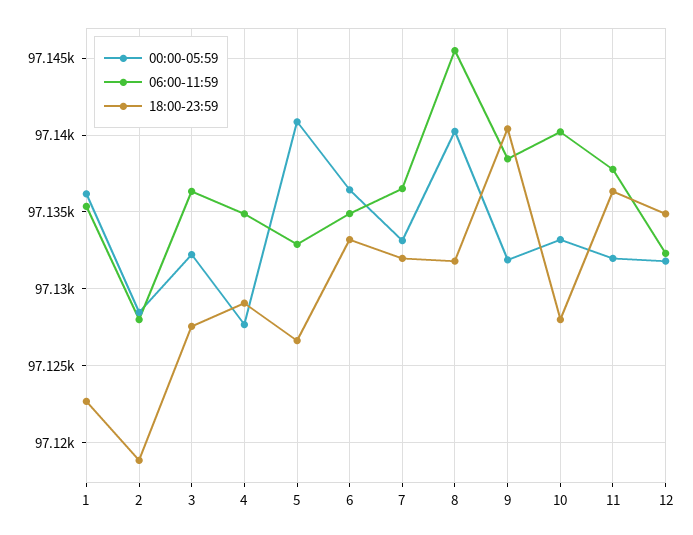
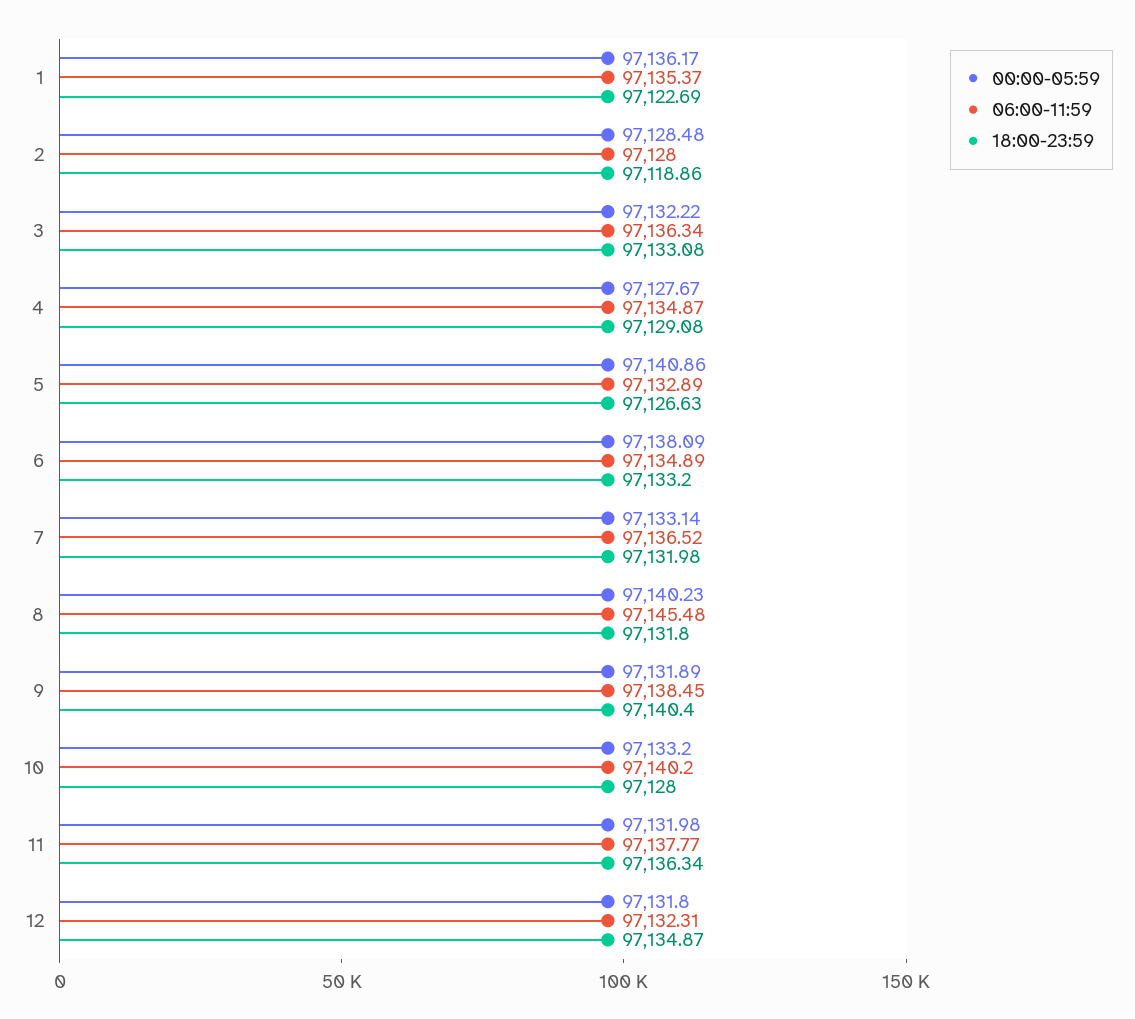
18:00-23:59, 3: 97127.5 -> 97133.08
00:00-05:59, 6: 97136.5 -> 97138.09

